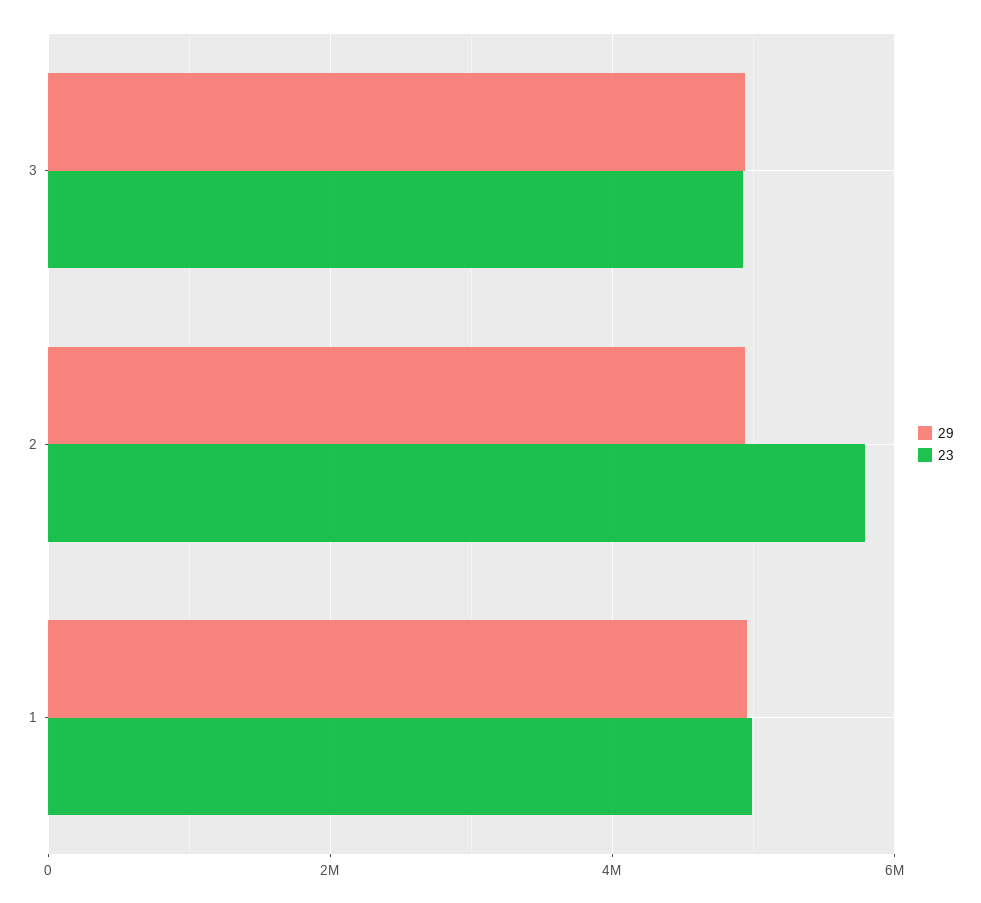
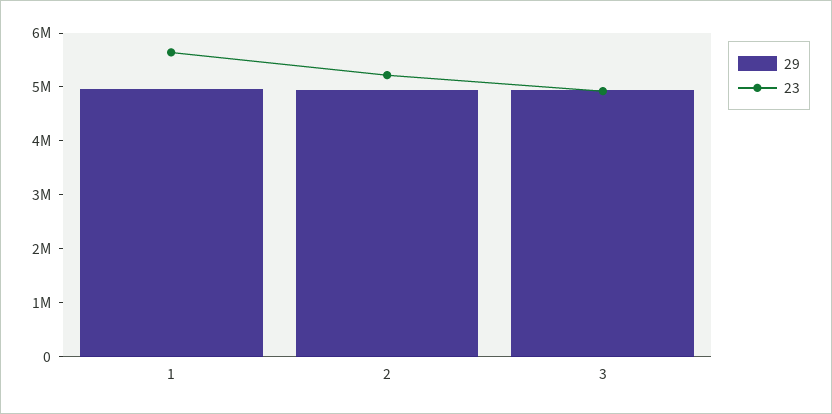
23, 2: 5800000 -> 5200000
23, 1: 5000000 -> 5600000

